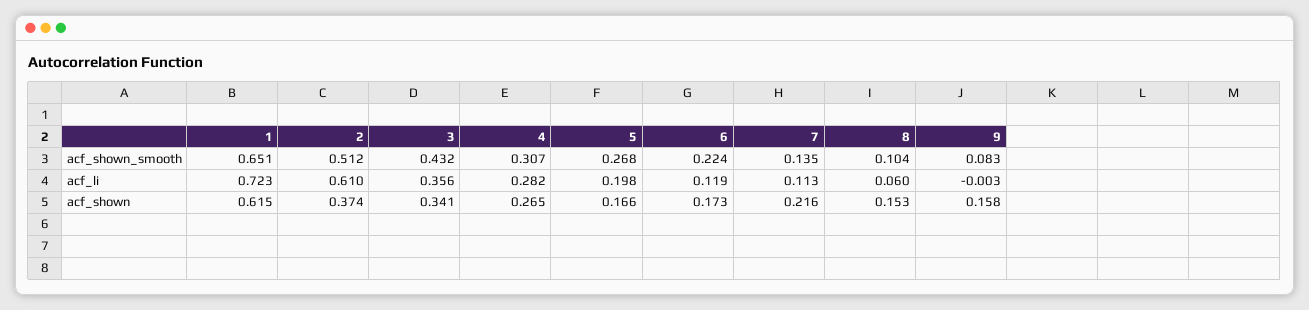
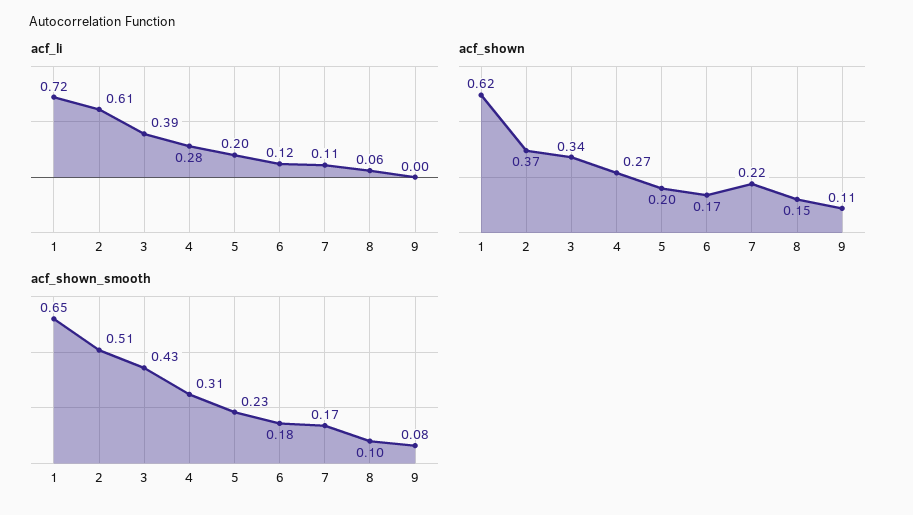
acf_shown_smooth, 5: 0.268 -> 0.23
acf_shown_smooth, 6: 0.224 -> 0.18
acf_shown_smooth, 7: 0.135 -> 0.17
acf_li, 3: 0.356 -> 0.39
acf_shown, 5: 0.166 -> 0.2
acf_shown, 9: 0.158 -> 0.11

